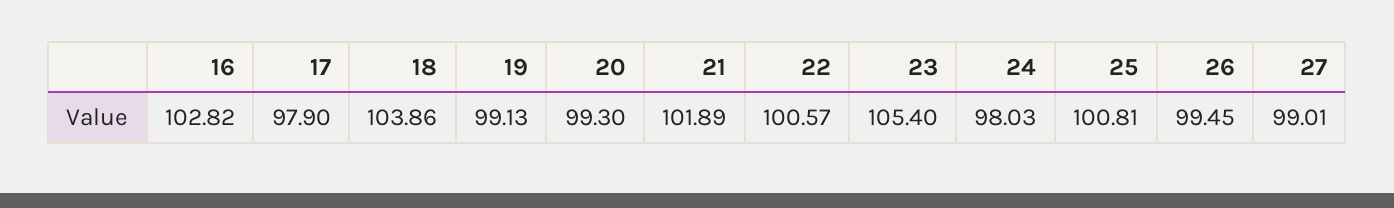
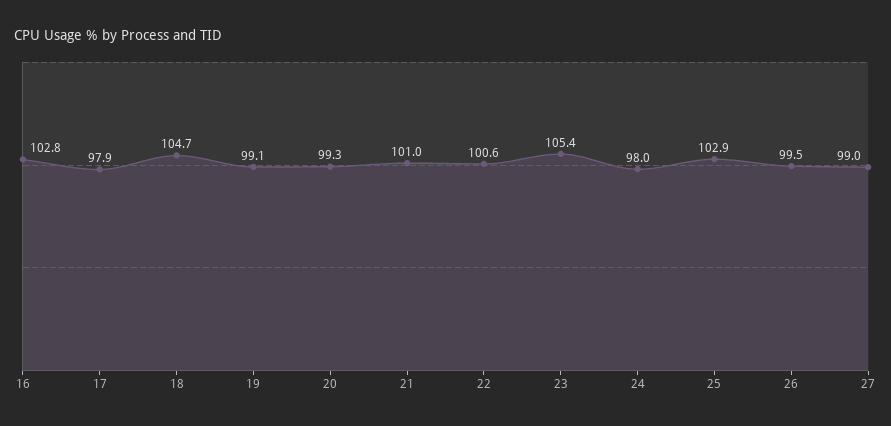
18: 103.86 -> 104.7
21: 101.89 -> 101
25: 100.81 -> 102.9

